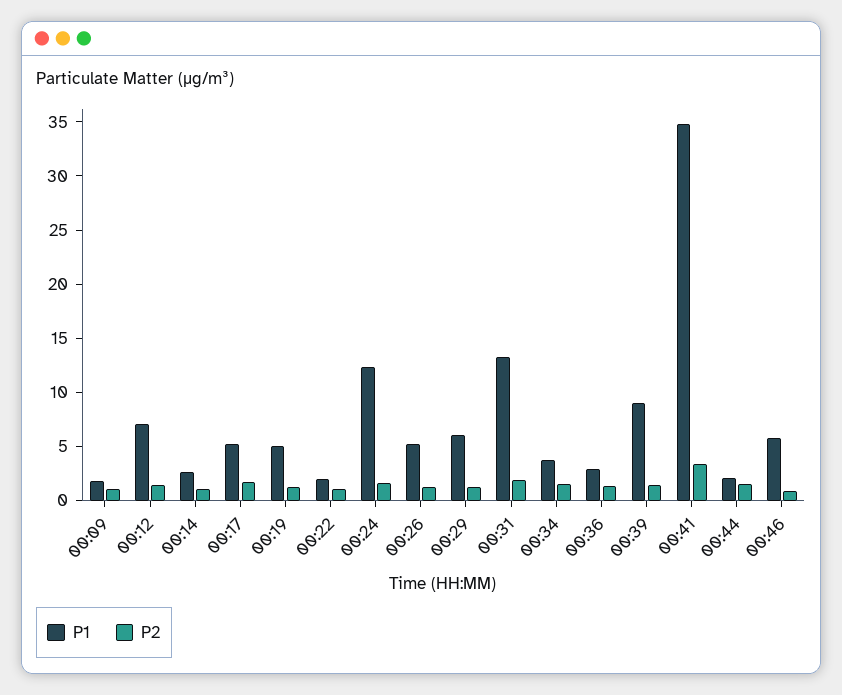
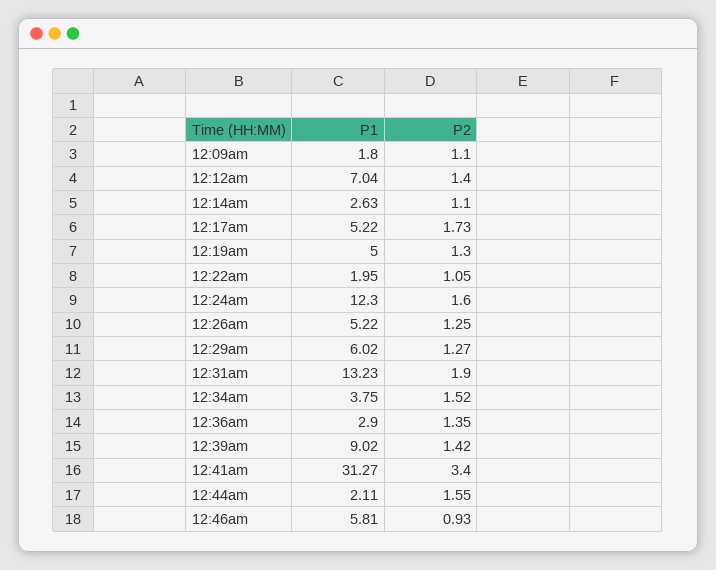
P1, 00:41: 35 -> 31.27

